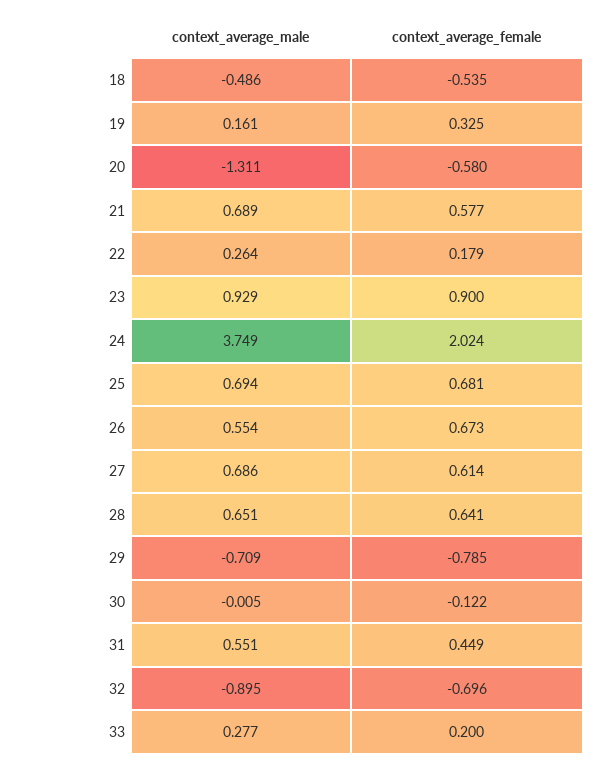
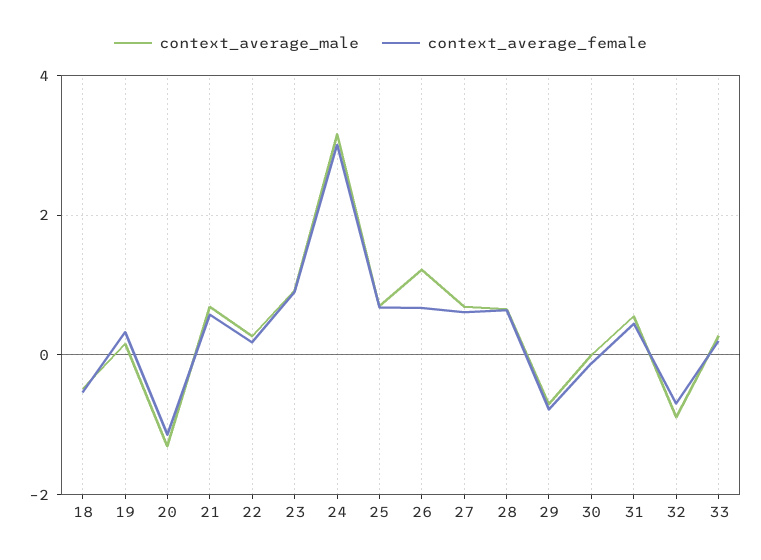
context_average_female, 20: -0.58 -> -1.2
context_average_male, 24: 3.749 -> 3.2
context_average_female, 24: 2.024 -> 3
context_average_male, 26: 0.554 -> 1.2

